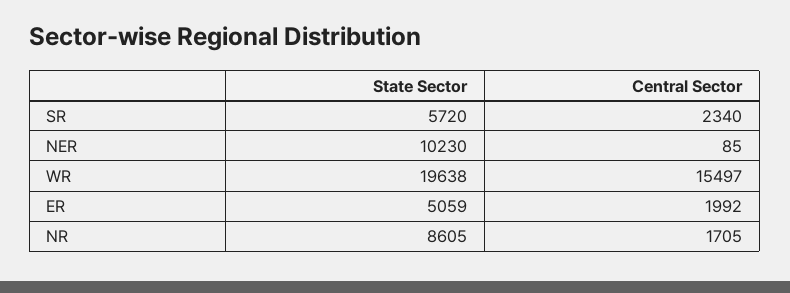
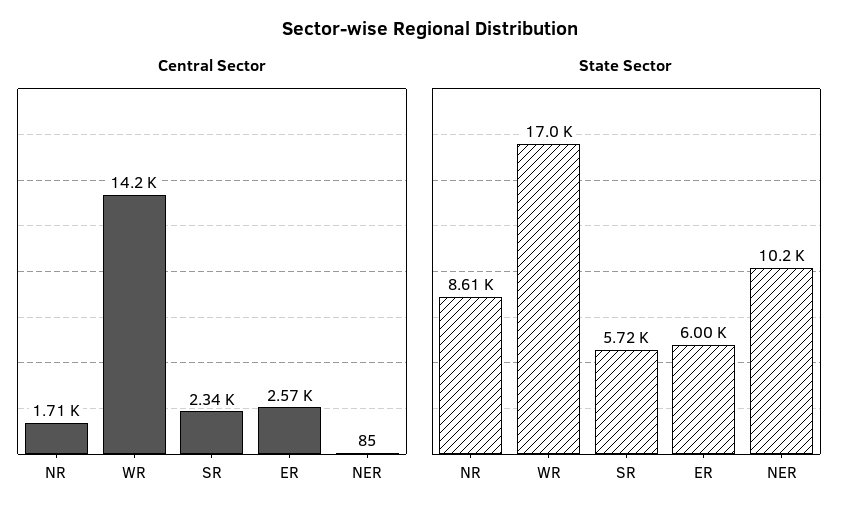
State Sector, WR: 19638 -> 17000
Central Sector, WR: 15497 -> 14200
State Sector, ER: 5059 -> 6000
Central Sector, ER: 1992 -> 2570

